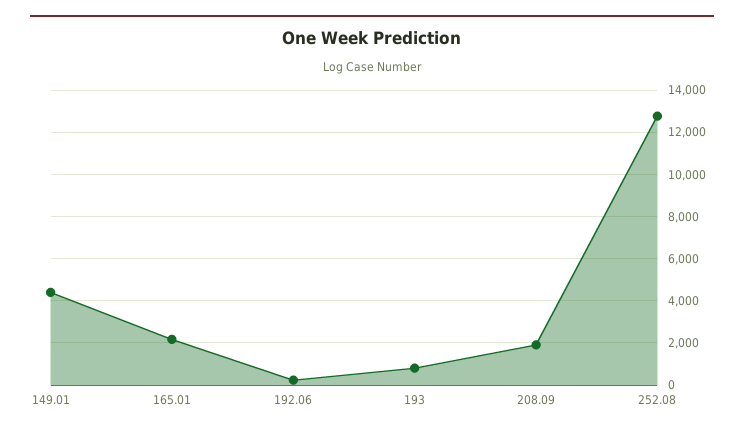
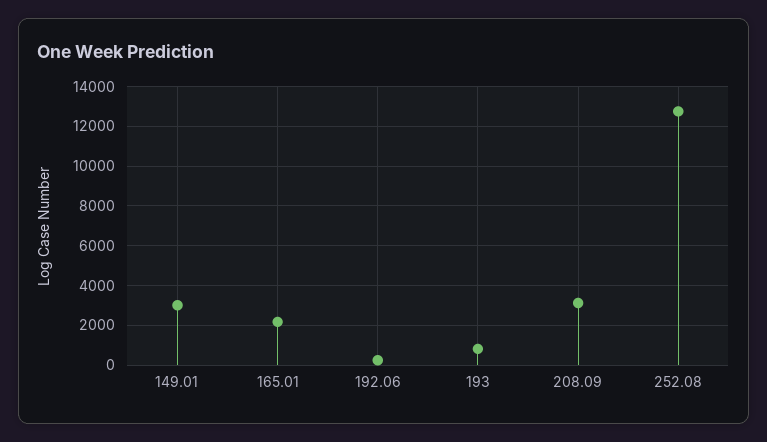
149.01: 4500 -> 3000
208.09: 2000 -> 3000

